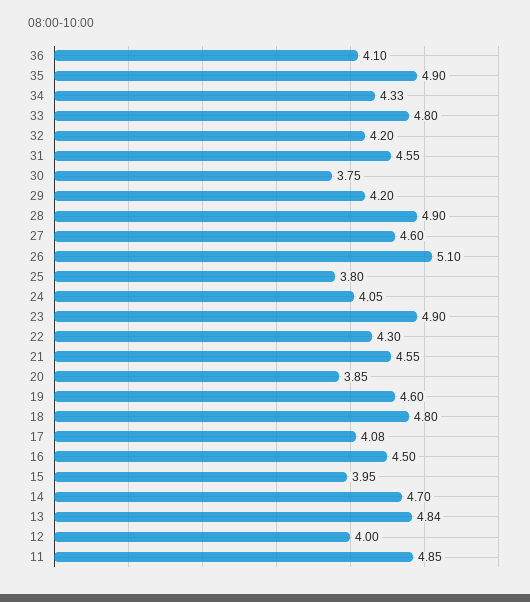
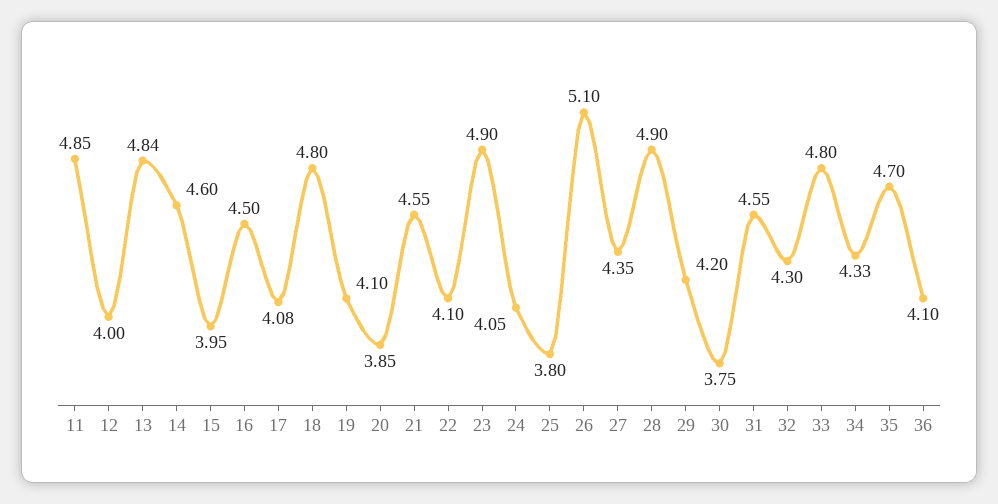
35: 4.9 -> 4.7
32: 4.2 -> 4.3
27: 4.6 -> 4.35
22: 4.3 -> 4.1
19: 4.6 -> 4.1
14: 4.7 -> 4.6

